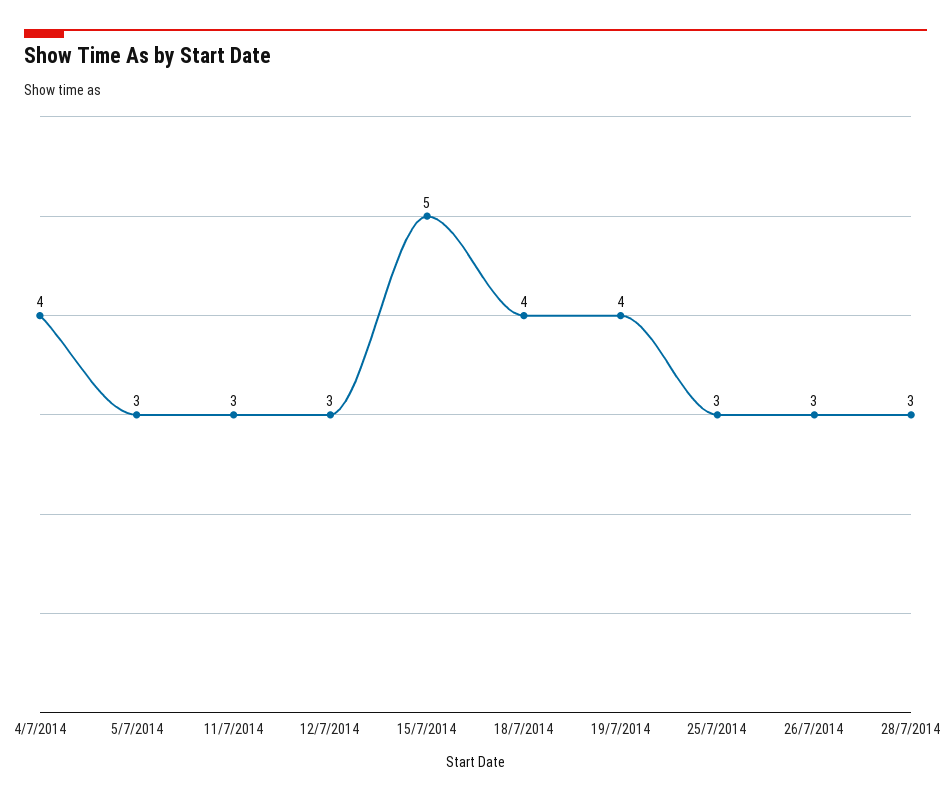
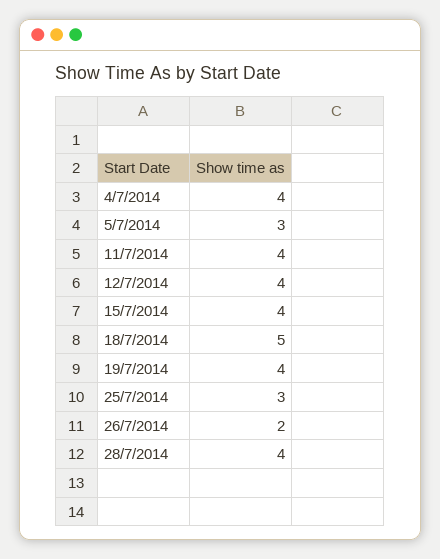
11/7/2014: 3 -> 4
12/7/2014: 3 -> 4
15/7/2014: 5 -> 4
18/7/2014: 4 -> 5
26/7/2014: 3 -> 2
28/7/2014: 3 -> 4

